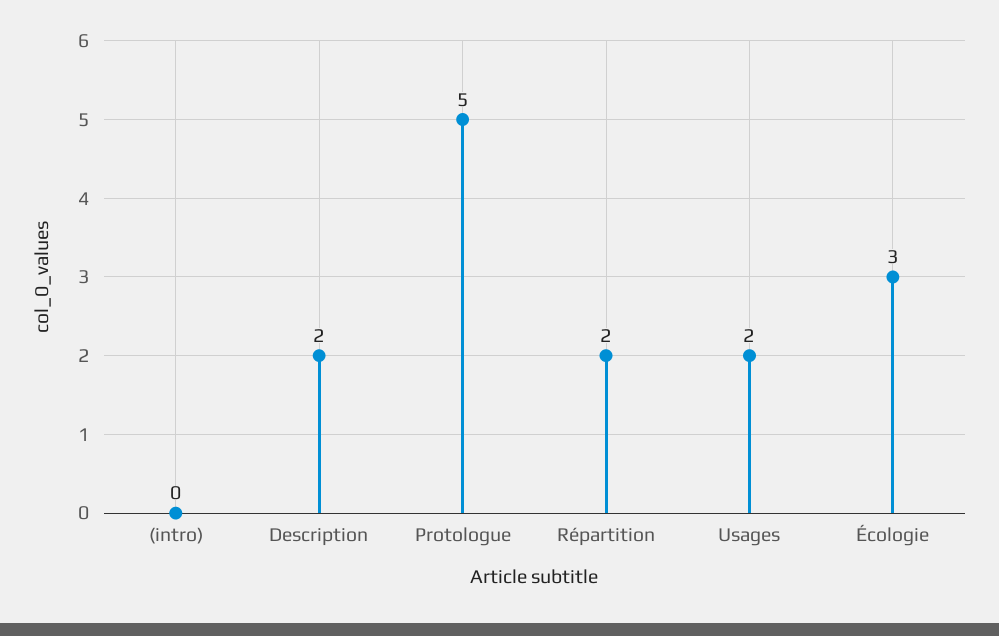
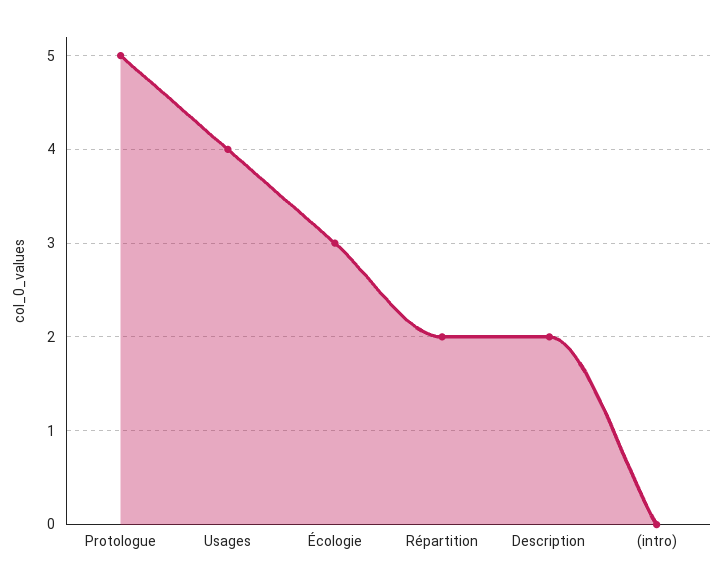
Usages: 2 -> 4

